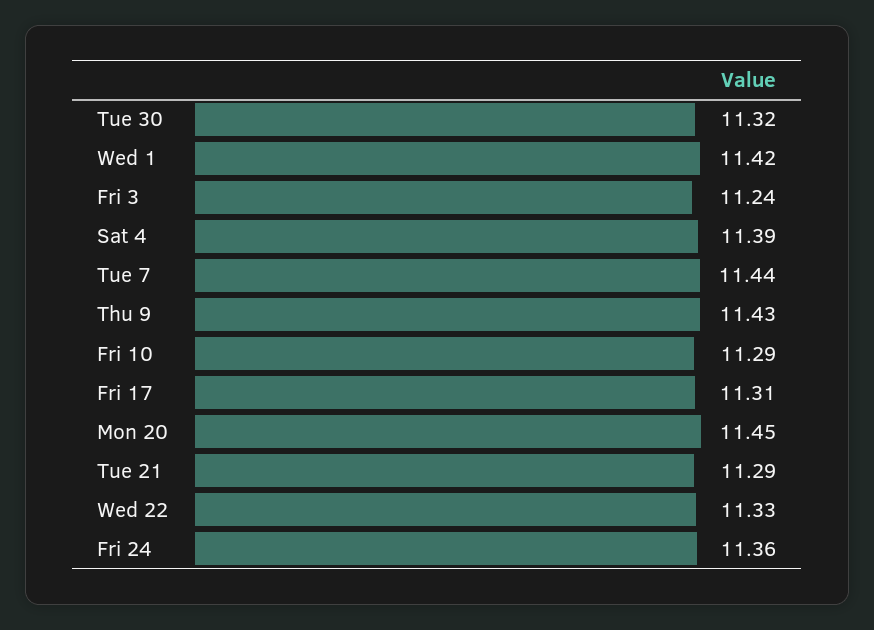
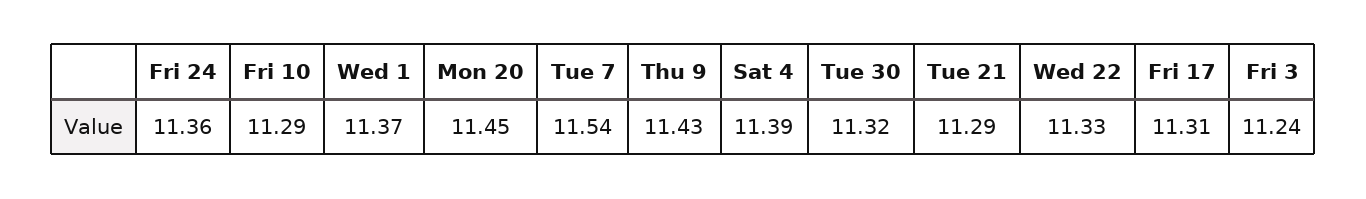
Wed 1: 11.42 -> 11.37
Tue 7: 11.44 -> 11.54

